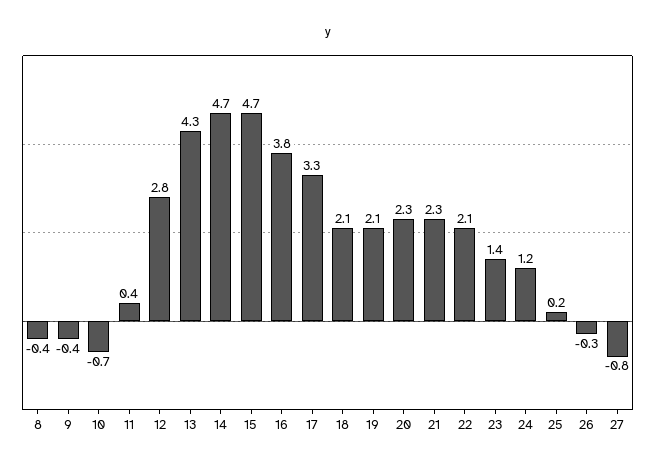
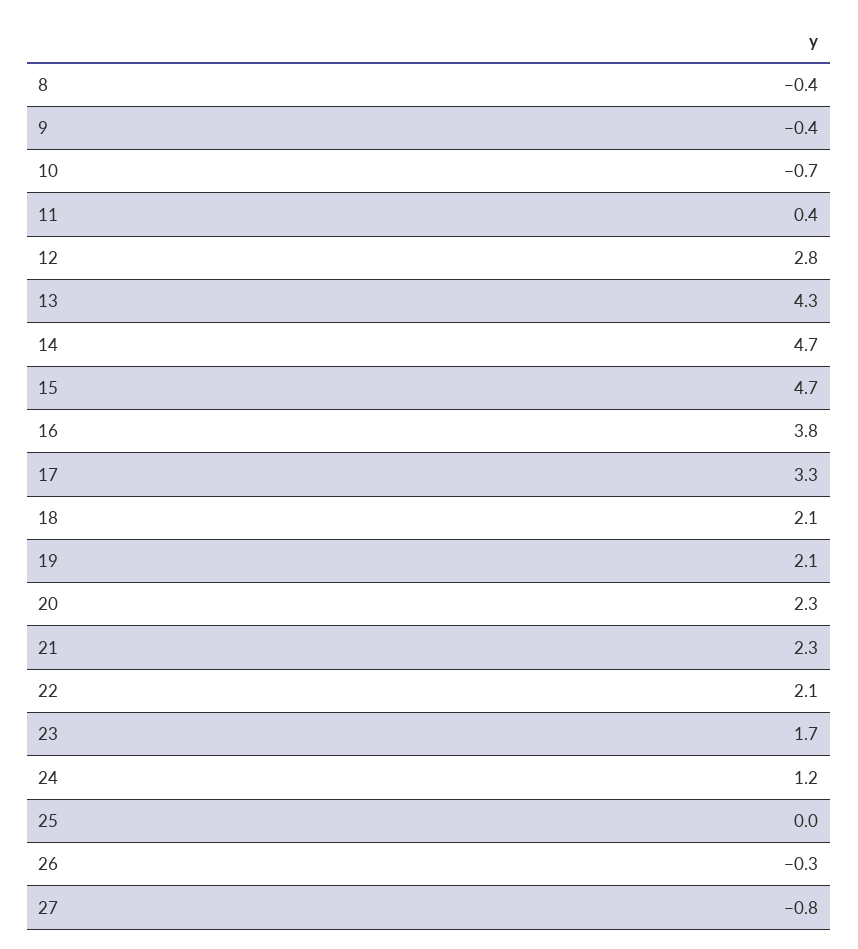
23: 1.4 -> 1.7
25: 0.2 -> 0

